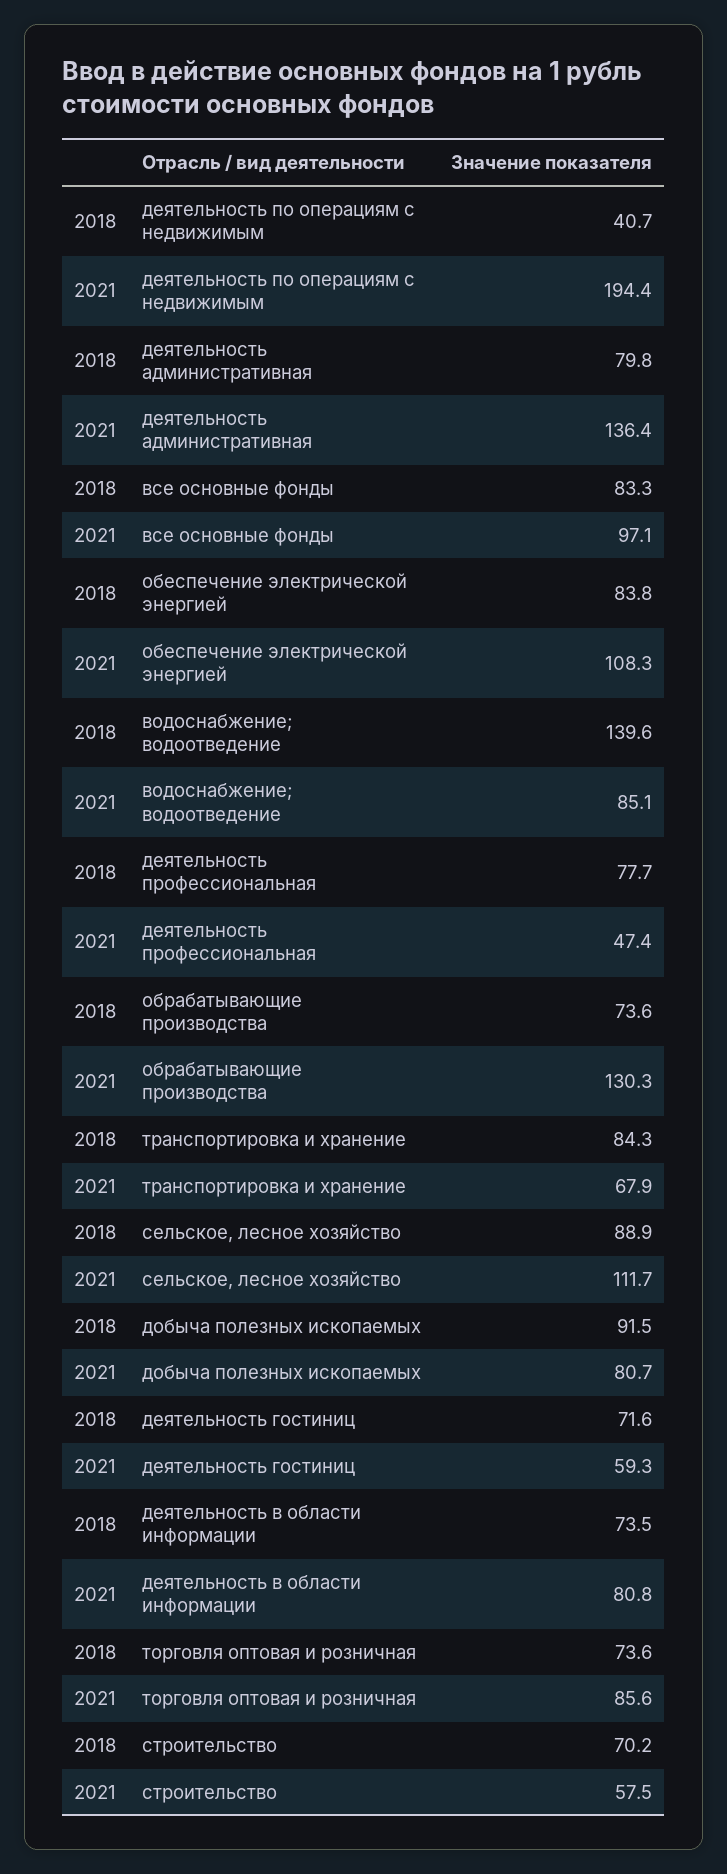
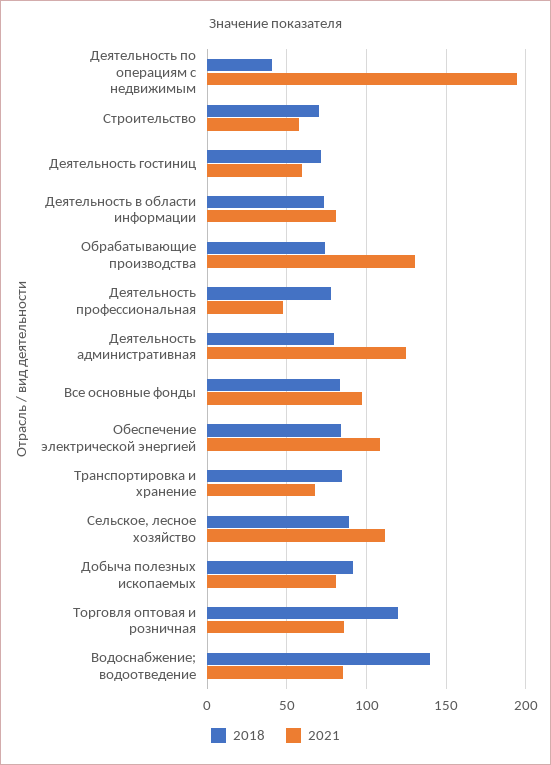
2021, деятельность административная: 136.4 -> 125
2018, торговля оптовая и розничная: 73.6 -> 120

